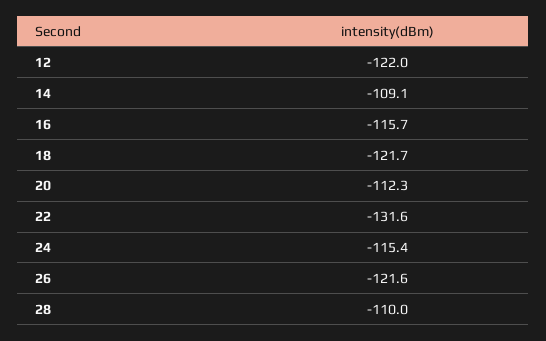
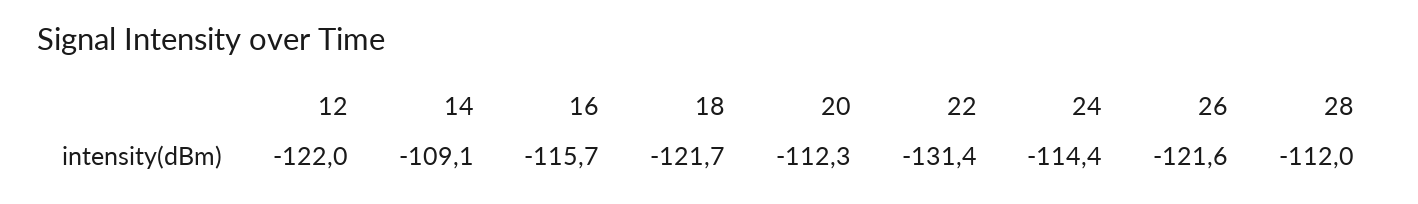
22: -131.6 -> -131.4
24: -115.4 -> -114.4
28: -110 -> -112

